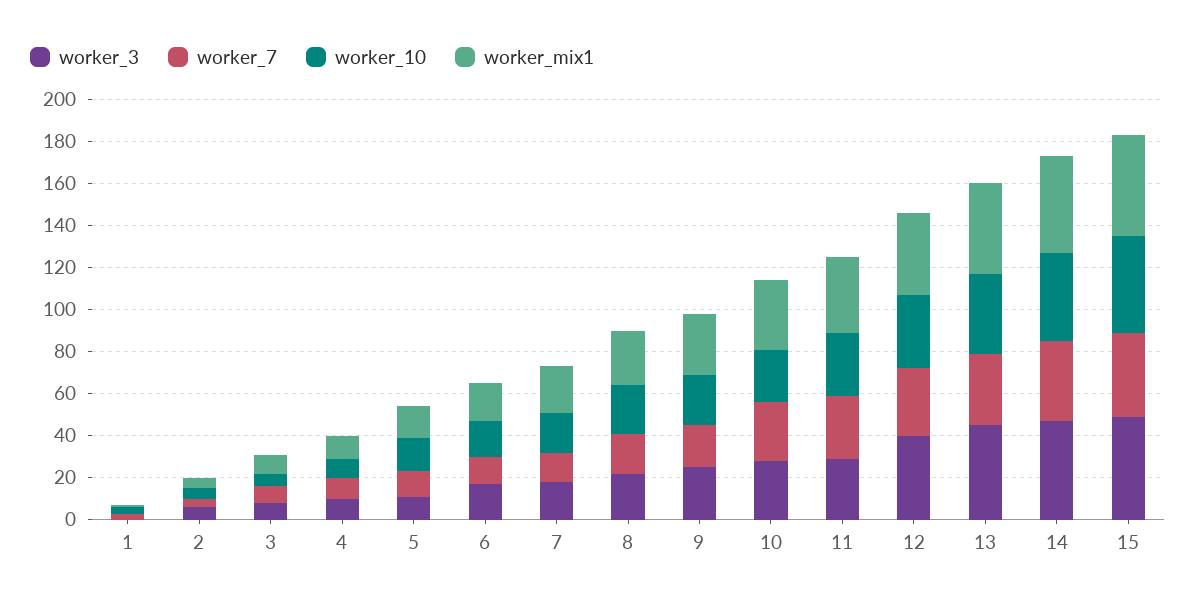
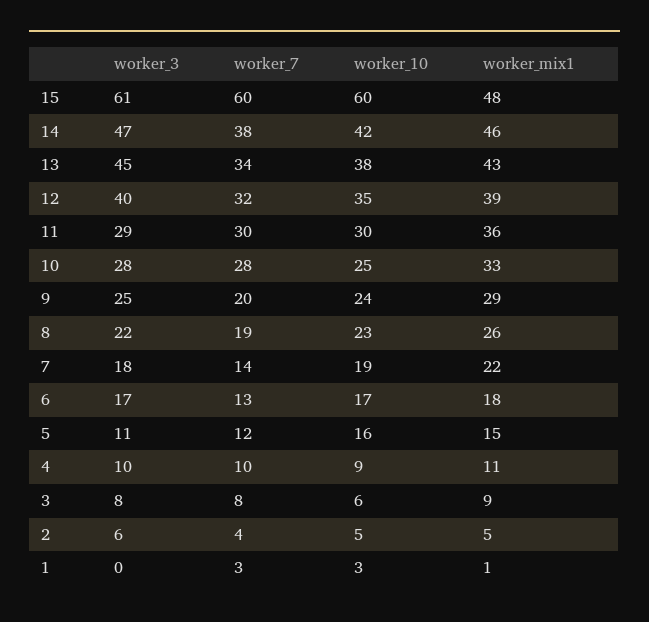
worker_3, 15: 50 -> 61
worker_7, 15: 40 -> 60
worker_10, 15: 45 -> 60

